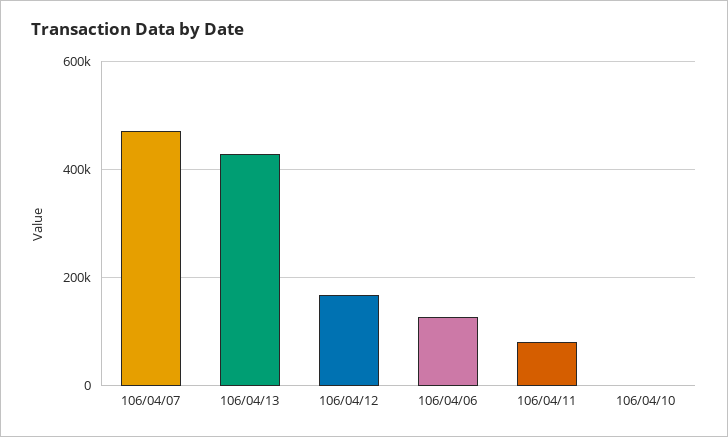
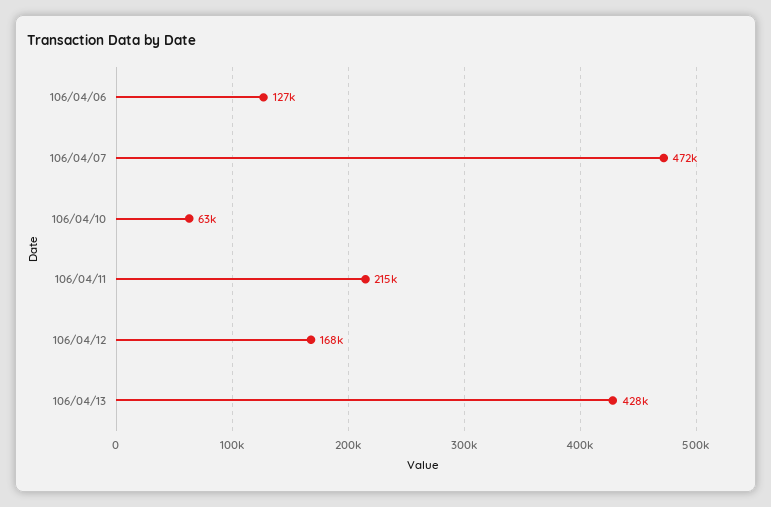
106/04/11: 80000 -> 215000
106/04/10: 0 -> 63000

